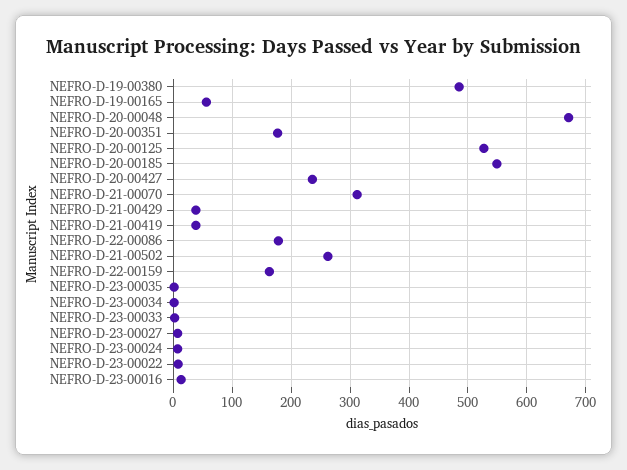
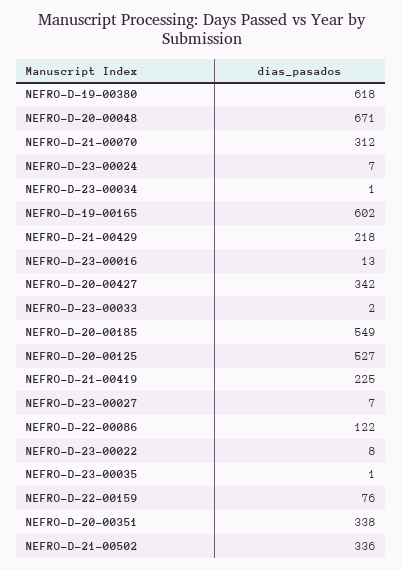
NEFRO-D-19-00380: 480 -> 618
NEFRO-D-19-00165: 60 -> 602
NEFRO-D-20-00351: 180 -> 338
NEFRO-D-20-00427: 240 -> 342
NEFRO-D-21-00429: 40 -> 218
NEFRO-D-21-00419: 40 -> 225
NEFRO-D-22-00086: 180 -> 122
NEFRO-D-21-00502: 260 -> 336
NEFRO-D-22-00159: 160 -> 76

